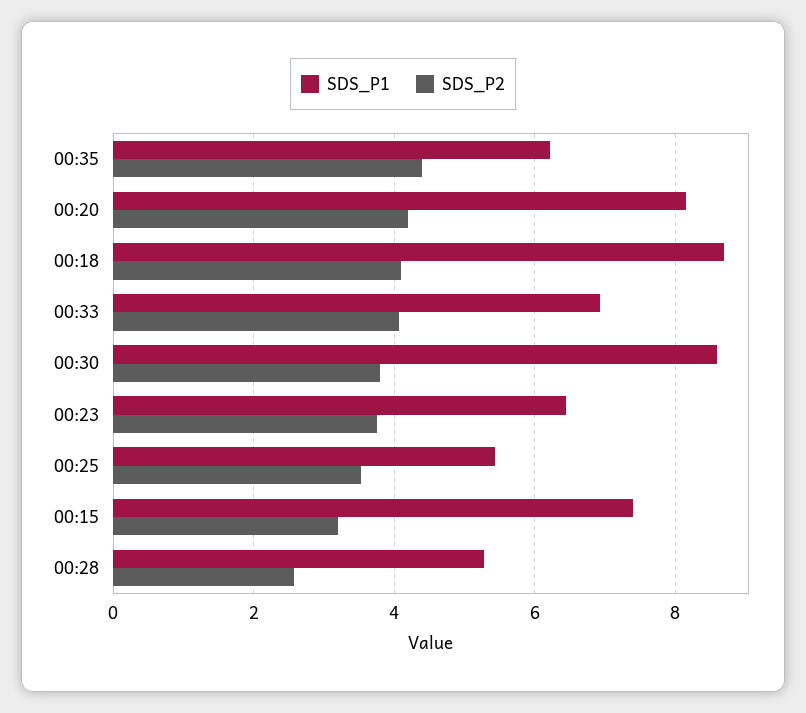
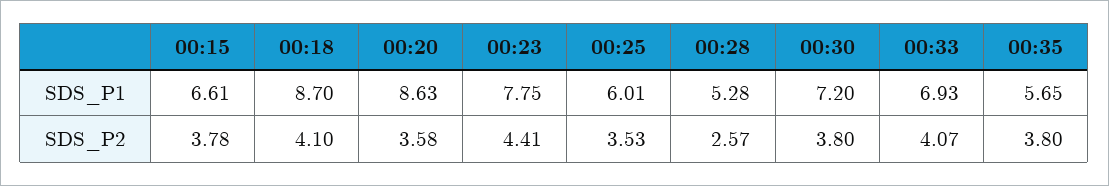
SDS_P1, 00:35: 6.2 -> 5.65
SDS_P2, 00:35: 4.4 -> 3.8
SDS_P1, 00:20: 8.2 -> 8.63
SDS_P2, 00:20: 4.2 -> 3.58
SDS_P1, 00:30: 8.6 -> 7.2
SDS_P1, 00:23: 6.4 -> 7.75
SDS_P2, 00:23: 3.8 -> 4.41
SDS_P1, 00:25: 5.4 -> 6.01
SDS_P1, 00:15: 7.4 -> 6.61
SDS_P2, 00:15: 3.2 -> 3.78

